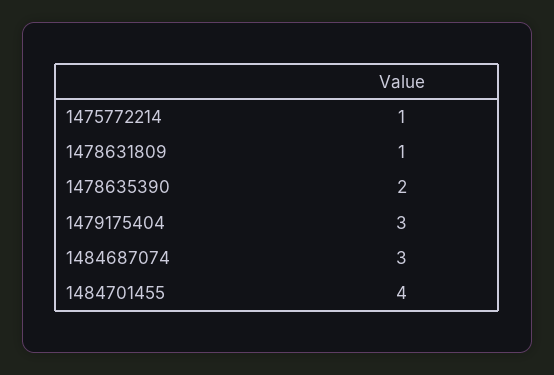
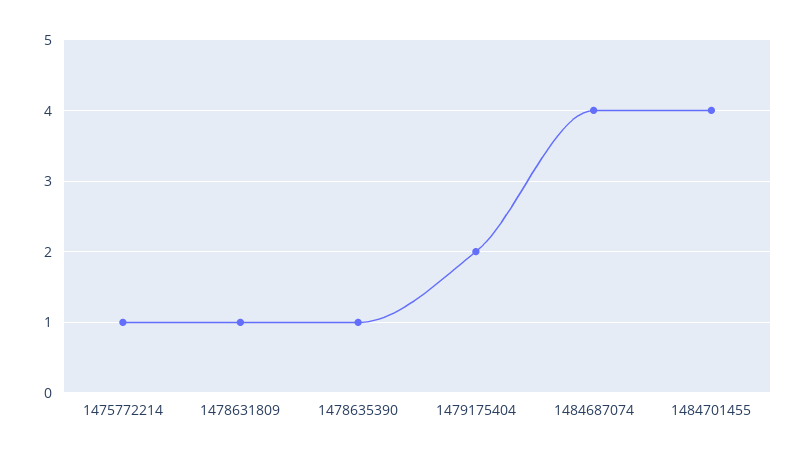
1478635390: 2 -> 1
1479175404: 3 -> 2
1484687074: 3 -> 4

